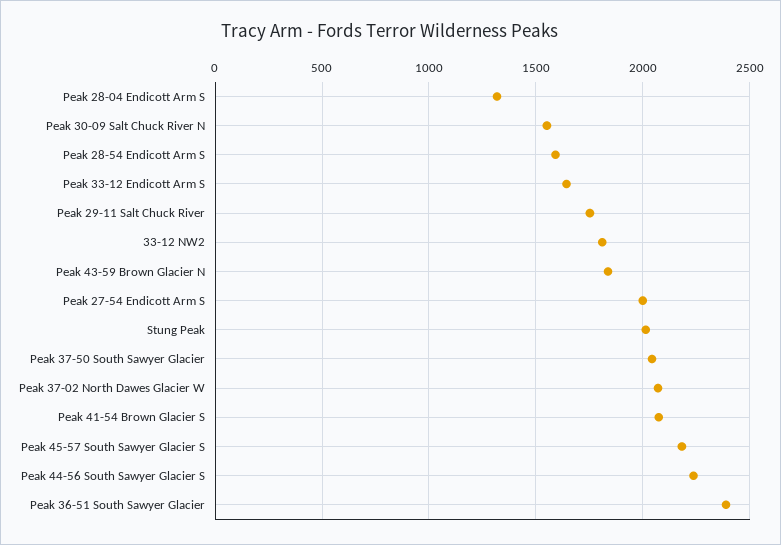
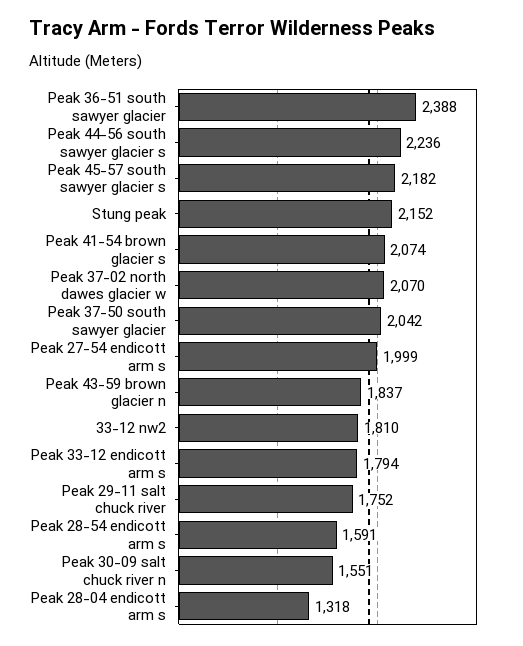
Peak 33-12 Endicott Arm S: 1650 -> 1794
Stung Peak: 2000 -> 2152

